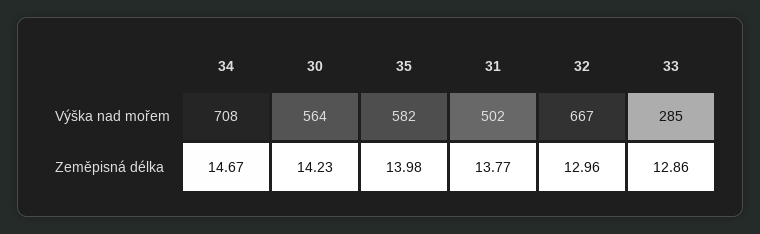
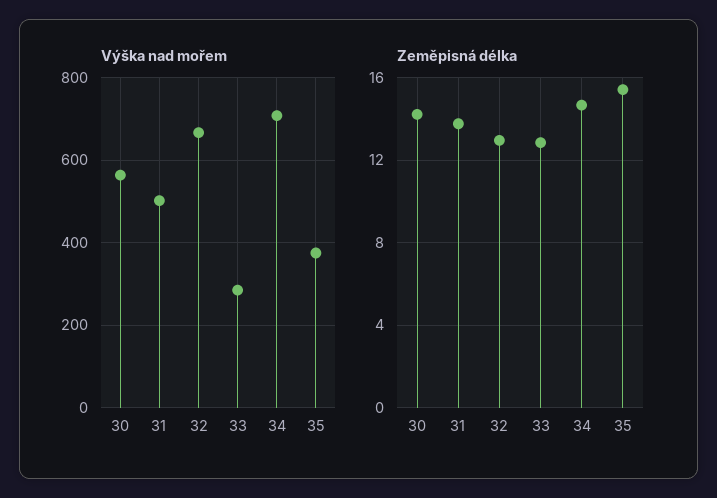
Výška nad mořem, 35: 582 -> 380
Zeměpisná délka, 35: 13.98 -> 15.5

